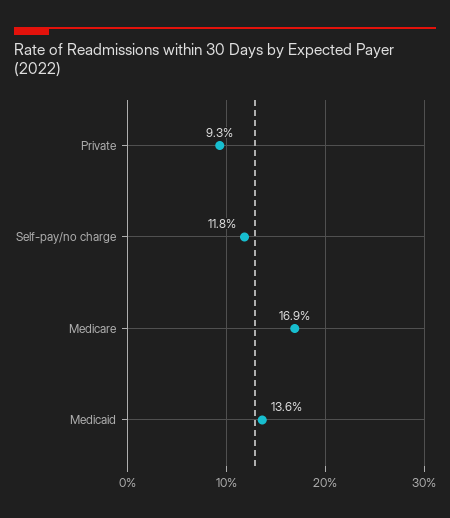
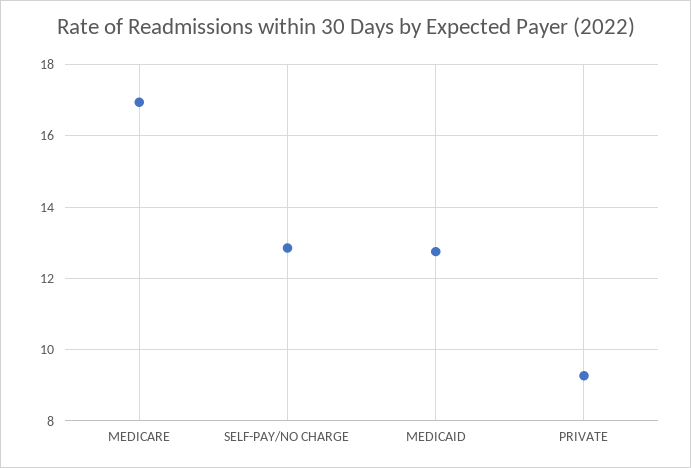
Self-pay/no charge: 11.8 -> 12.8
Medicaid: 13.6 -> 12.8

